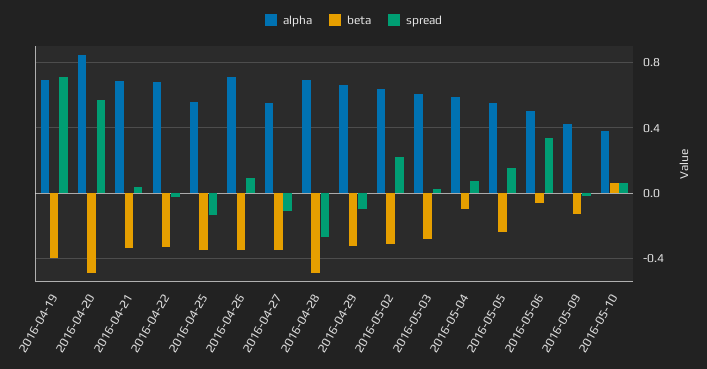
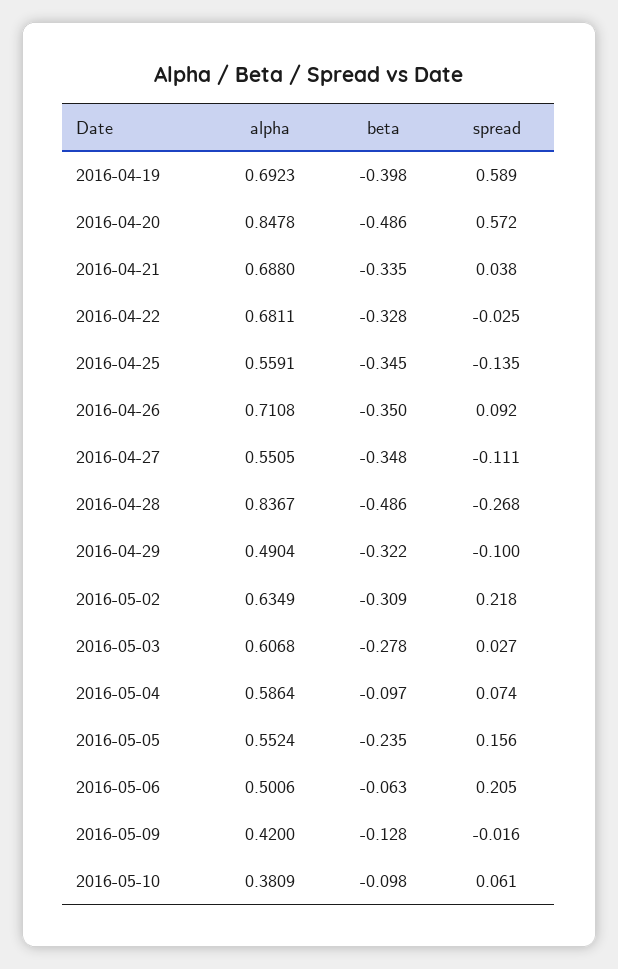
spread, 2016-04-19: 0.7 -> 0.589
alpha, 2016-04-28: 0.7 -> 0.8367
alpha, 2016-04-29: 0.65 -> 0.4904
spread, 2016-05-06: 0.35 -> 0.205
beta, 2016-05-10: 0.05 -> -0.098

